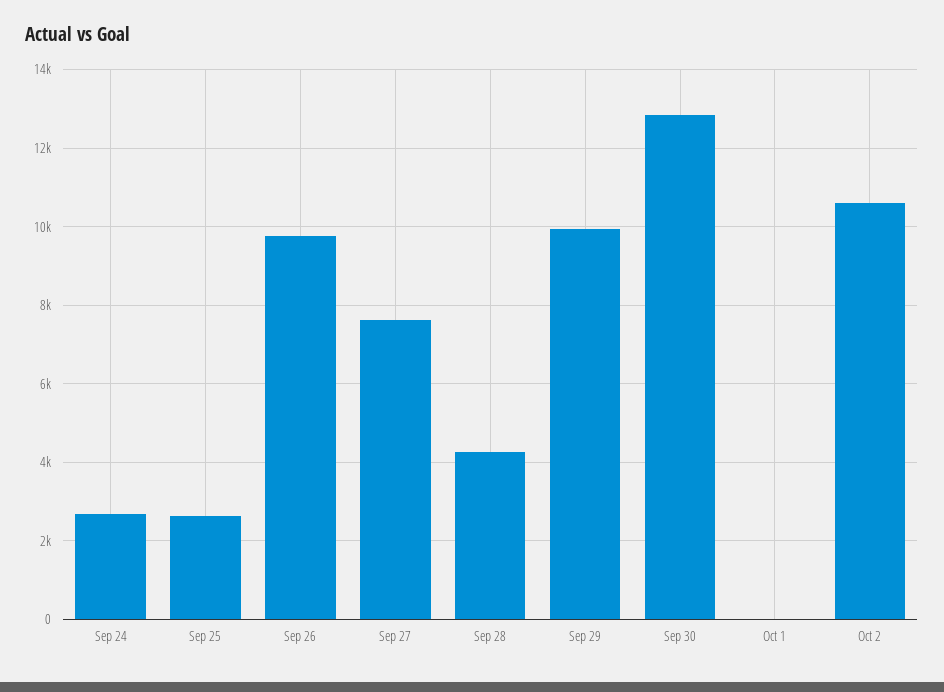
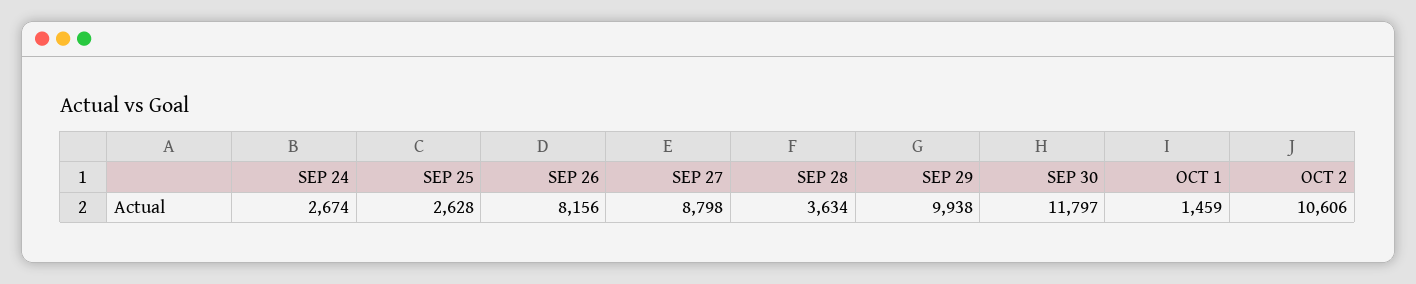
Sep 26: 9800 -> 8156
Sep 27: 7600 -> 8798
Sep 28: 4200 -> 3634
Sep 30: 12800 -> 11797
Oct 1: 0 -> 1459

